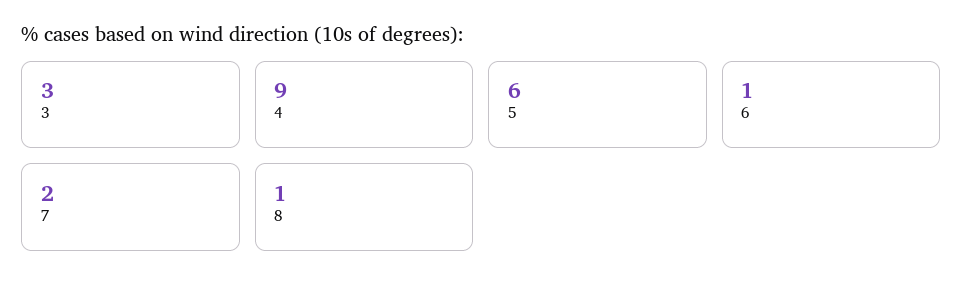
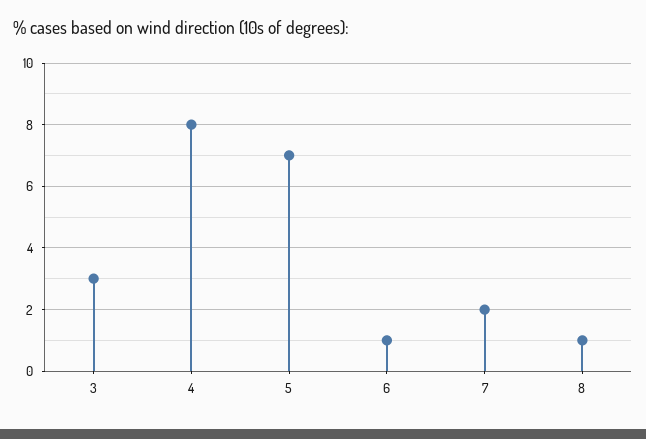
4: 9 -> 8
5: 6 -> 7

